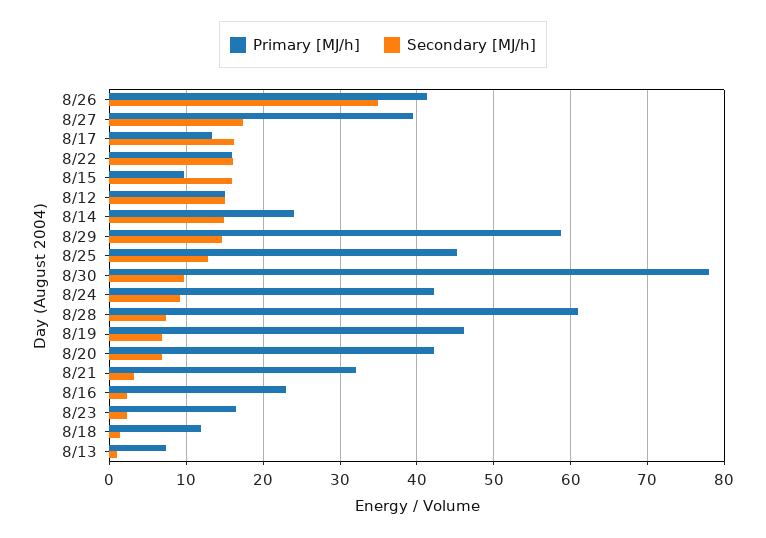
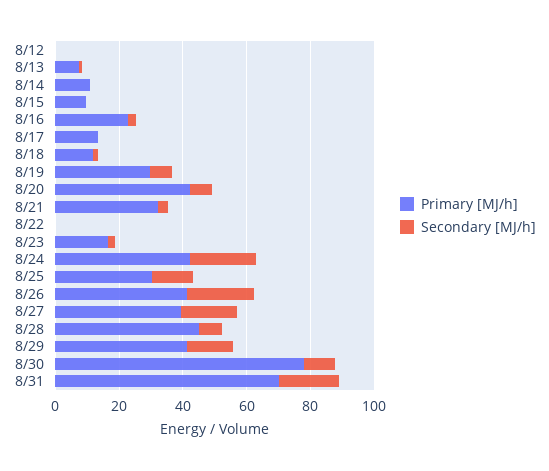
Secondary [MJ/h], 8/26: 35 -> 20
Secondary [MJ/h], 8/17: 16 -> 0
Primary [MJ/h], 8/22: 16 -> 0
Secondary [MJ/h], 8/22: 16 -> 0
Secondary [MJ/h], 8/15: 16 -> 0
Primary [MJ/h], 8/12: 15 -> 0
Secondary [MJ/h], 8/12: 15 -> 0
Primary [MJ/h], 8/14: 24 -> 10
Secondary [MJ/h], 8/14: 15 -> 0
Primary [MJ/h], 8/29: 59 -> 40
Primary [MJ/h], 8/25: 45 -> 30
Secondary [MJ/h], 8/24: 9 -> 20
Primary [MJ/h], 8/28: 61 -> 45
Primary [MJ/h], 8/19: 46 -> 30
Primary [MJ/h], 8/31: none -> 70
Secondary [MJ/h], 8/31: none -> 20

